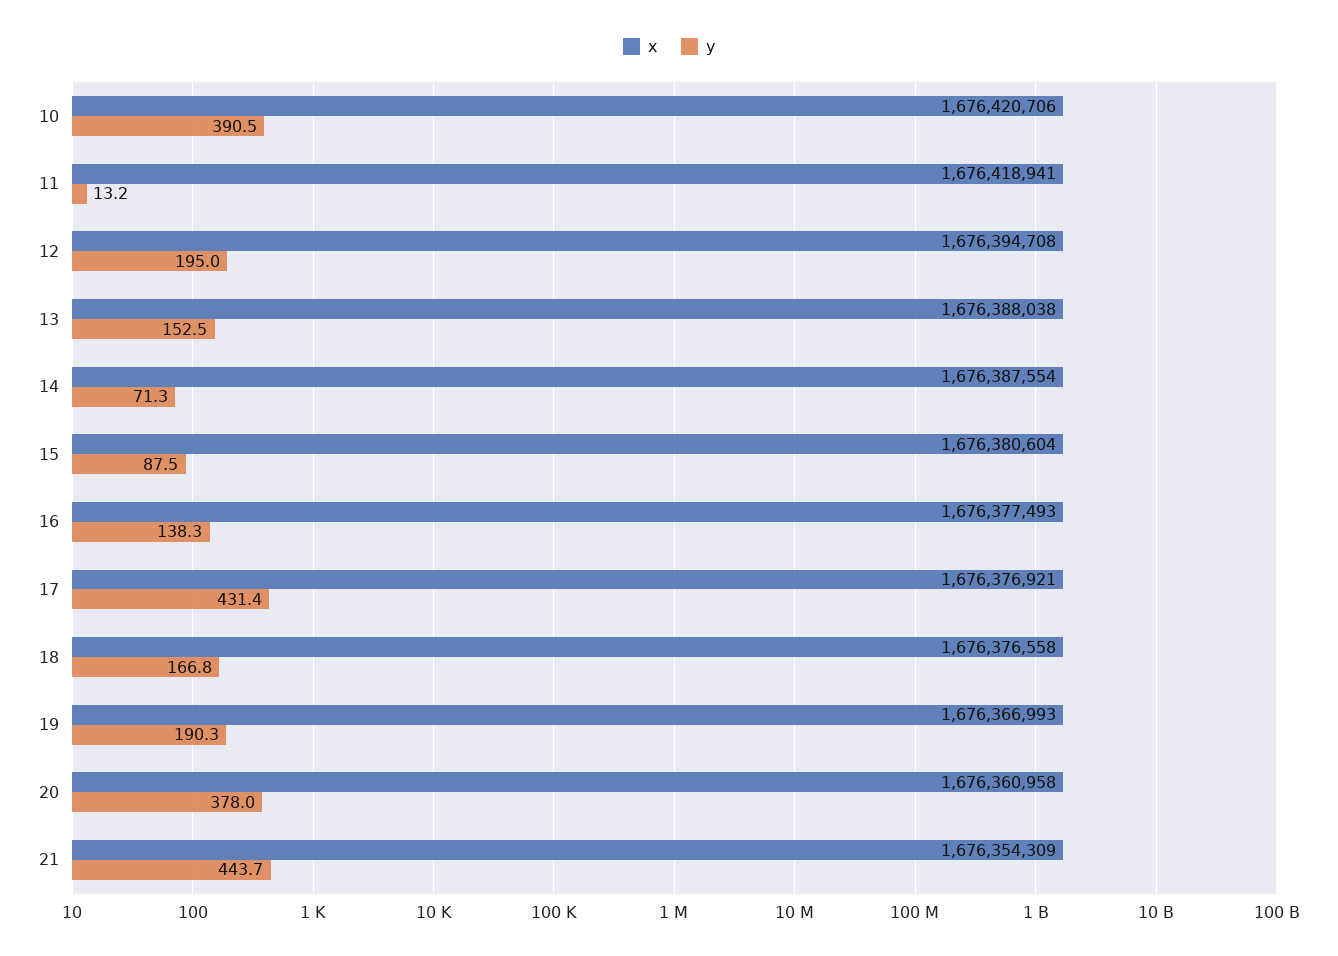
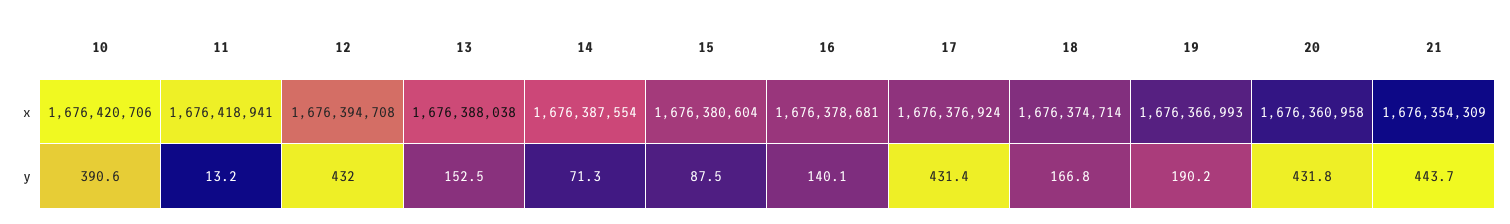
y, 10: 390.5 -> 390.6
y, 12: 195 -> 432
x, 16: 1676377493 -> 1676378681
y, 16: 138.3 -> 140.1
x, 17: 1676376921 -> 1676376924
x, 18: 1676376558 -> 1676374714
y, 19: 190.3 -> 190.2
y, 20: 378 -> 431.8

